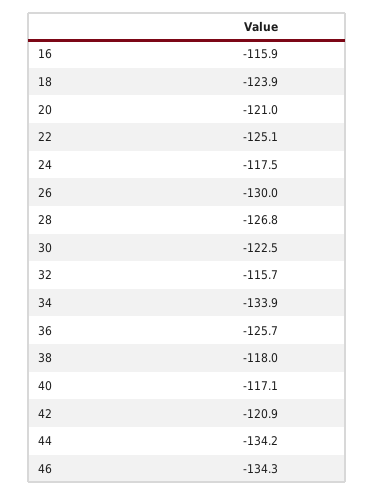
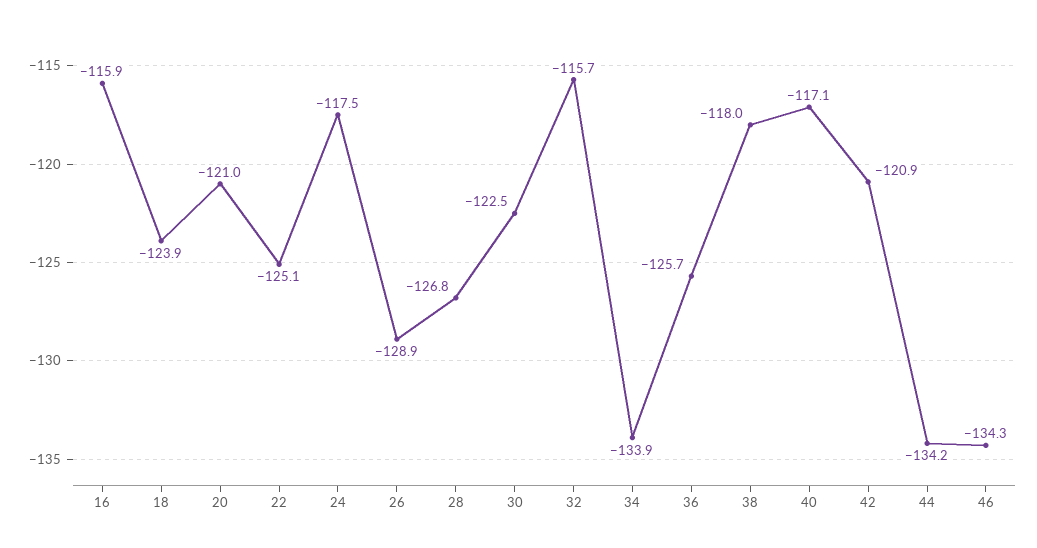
26: -130 -> -128.9

